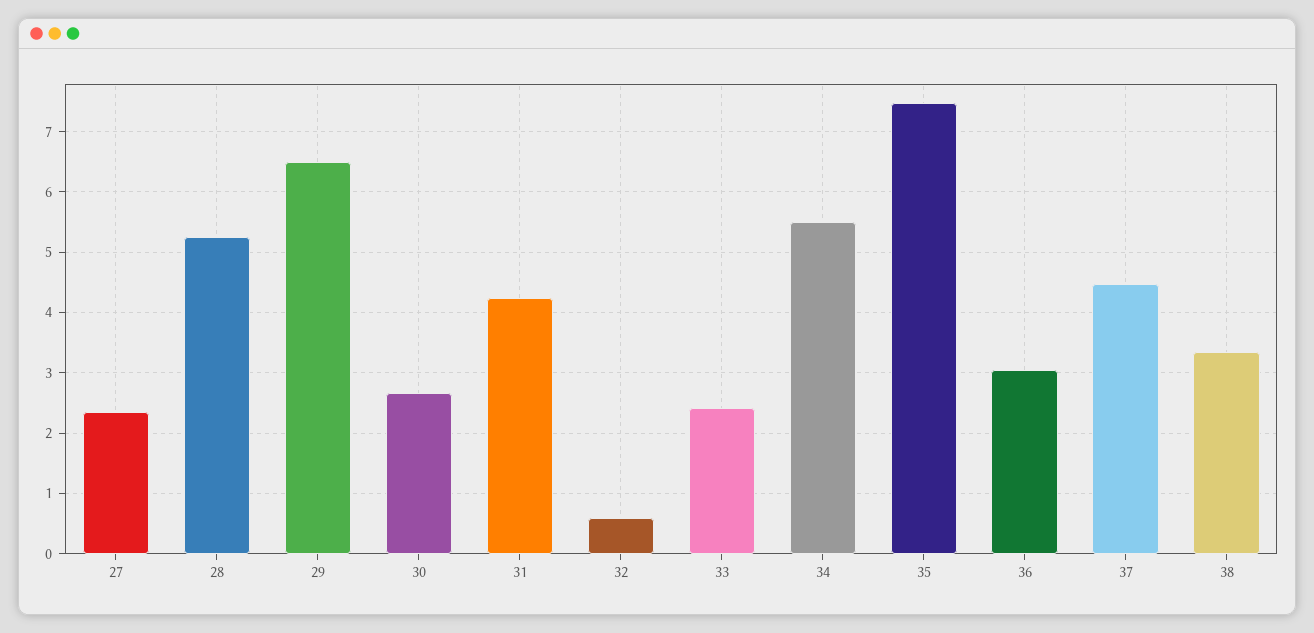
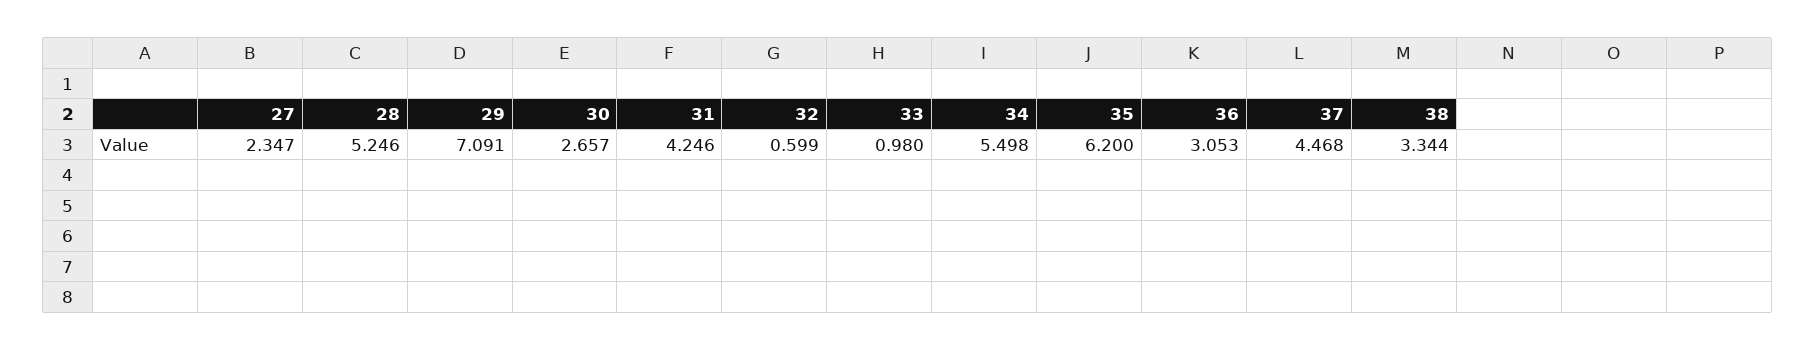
29: 6.5 -> 7.091
33: 2.4 -> 0.98
35: 7.5 -> 6.2

